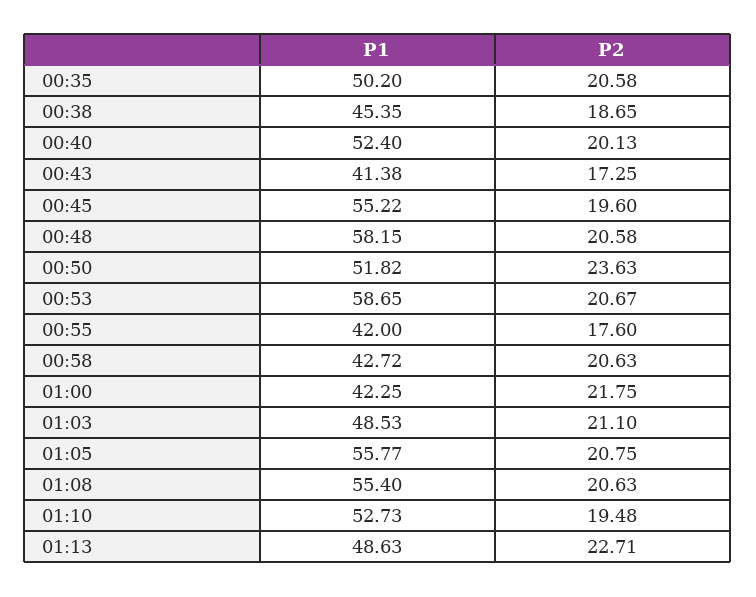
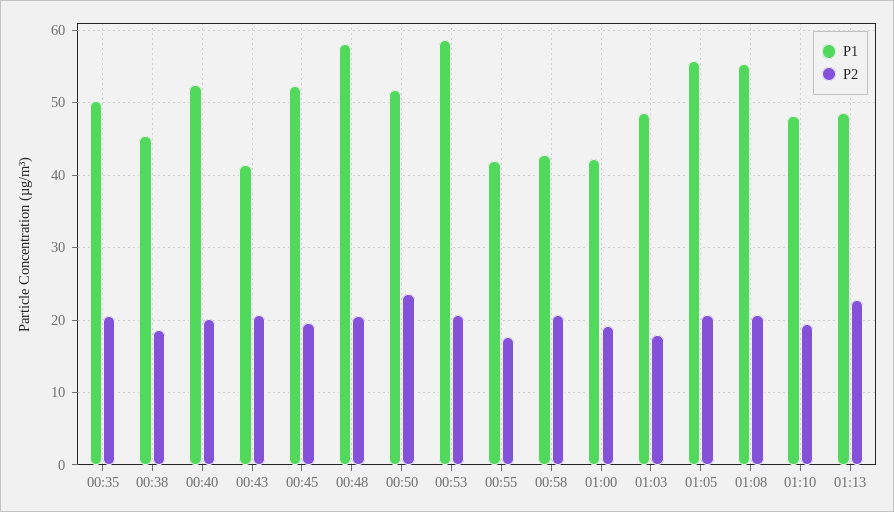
P2, 00:43: 17.25 -> 21
P1, 00:45: 55.22 -> 52
P2, 01:00: 21.75 -> 19
P2, 01:03: 21.1 -> 18
P1, 01:10: 52.73 -> 48

